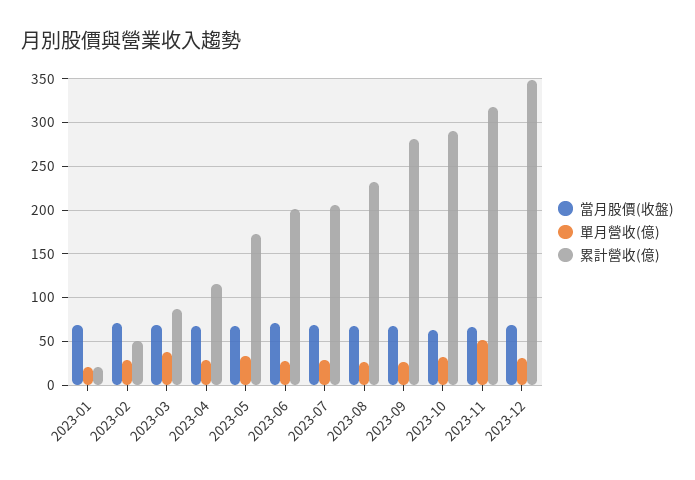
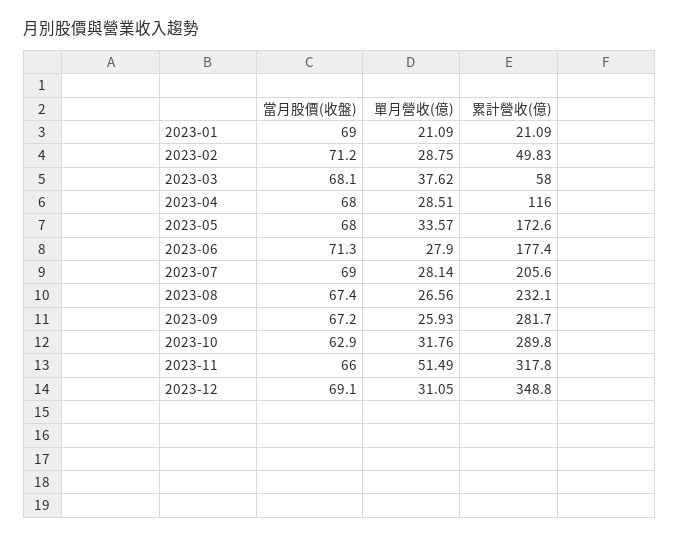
累計營收(億), 2023-03: 90 -> 58
累計營收(億), 2023-06: 200 -> 177.4

